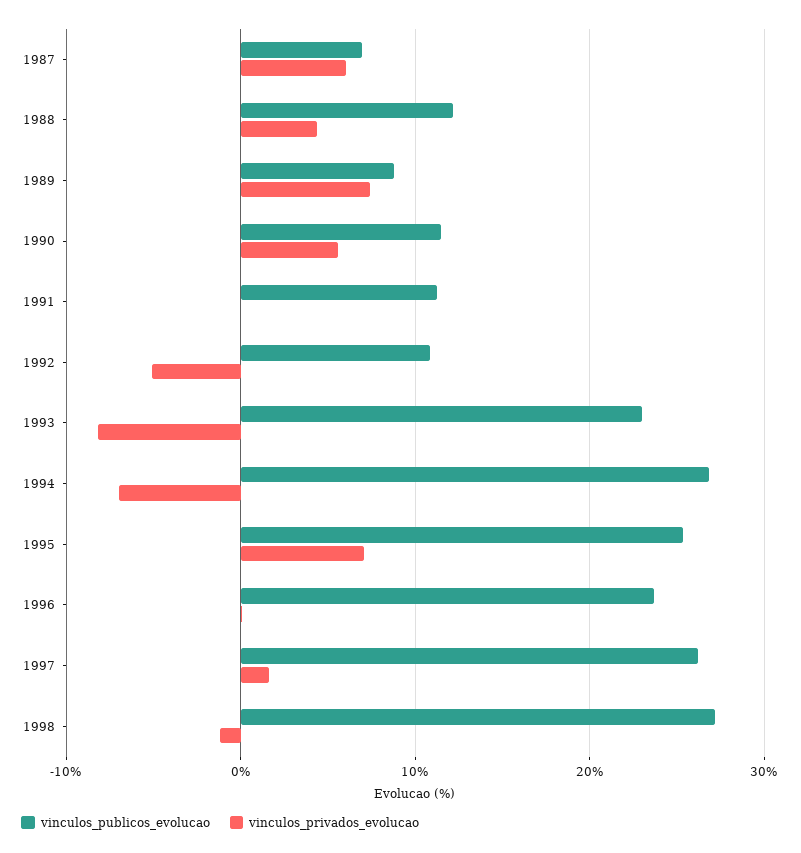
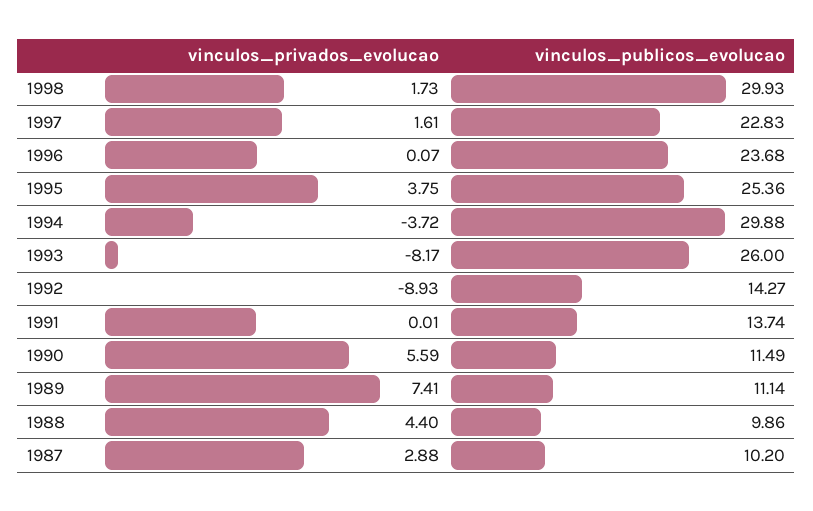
vinculos_publicos_evolucao, 1987: 7 -> 10.2
vinculos_privados_evolucao, 1987: 6 -> 2.88
vinculos_publicos_evolucao, 1988: 12 -> 9.86
vinculos_publicos_evolucao, 1989: 9 -> 11.14
vinculos_publicos_evolucao, 1991: 11 -> 13.74
vinculos_publicos_evolucao, 1992: 11 -> 14.27
vinculos_privados_evolucao, 1992: -5 -> -8.93
vinculos_publicos_evolucao, 1993: 23 -> 26
vinculos_publicos_evolucao, 1994: 27 -> 29.88
vinculos_privados_evolucao, 1994: -7 -> -3.72
vinculos_privados_evolucao, 1995: 7 -> 3.75
vinculos_publicos_evolucao, 1997: 26 -> 22.83
vinculos_publicos_evolucao, 1998: 27 -> 29.93
vinculos_privados_evolucao, 1998: -1 -> 1.73

